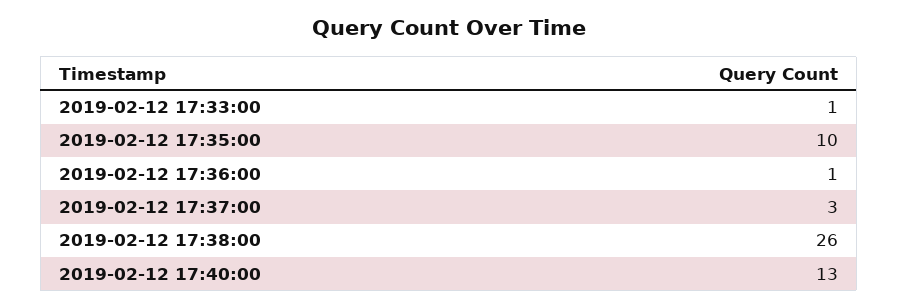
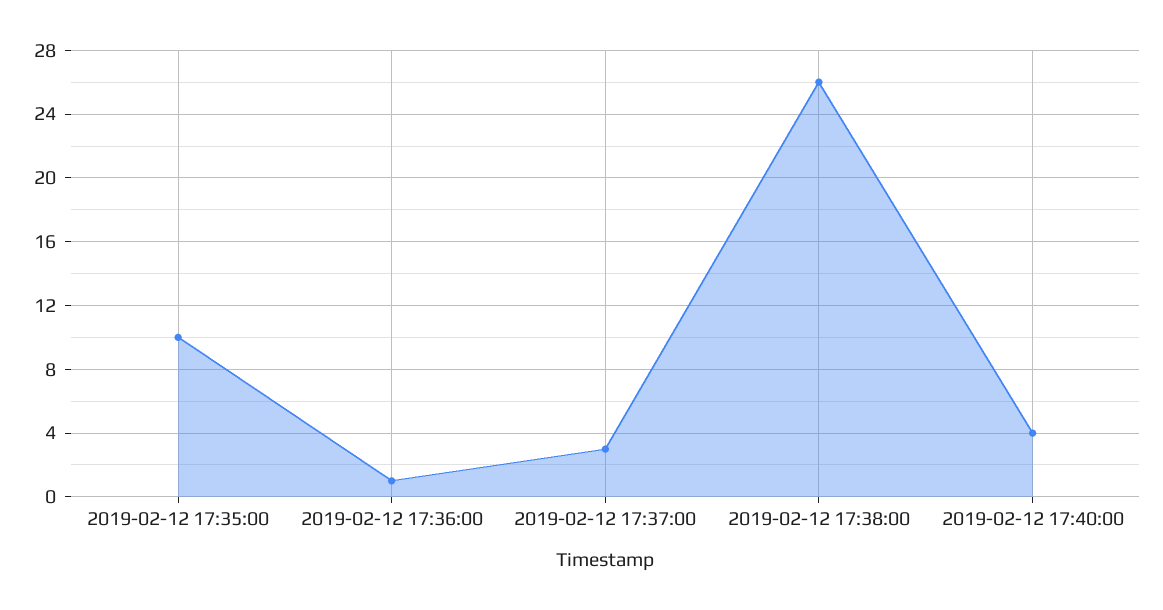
2019-02-12 17:33:00: 1 -> none
2019-02-12 17:40:00: 13 -> 4

